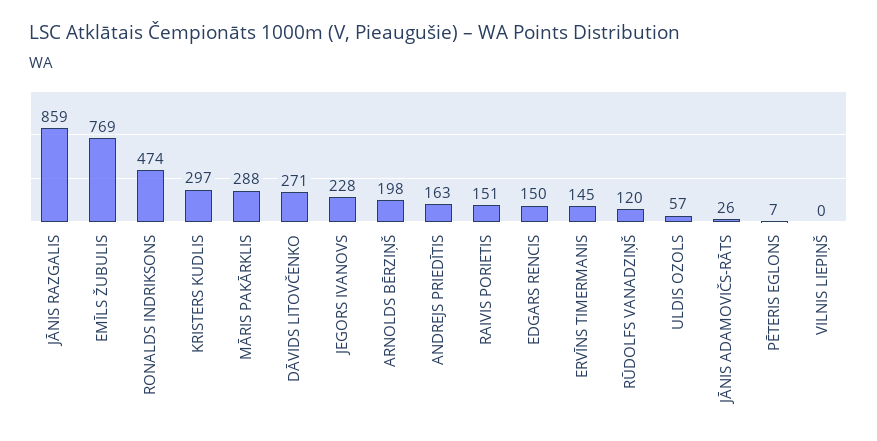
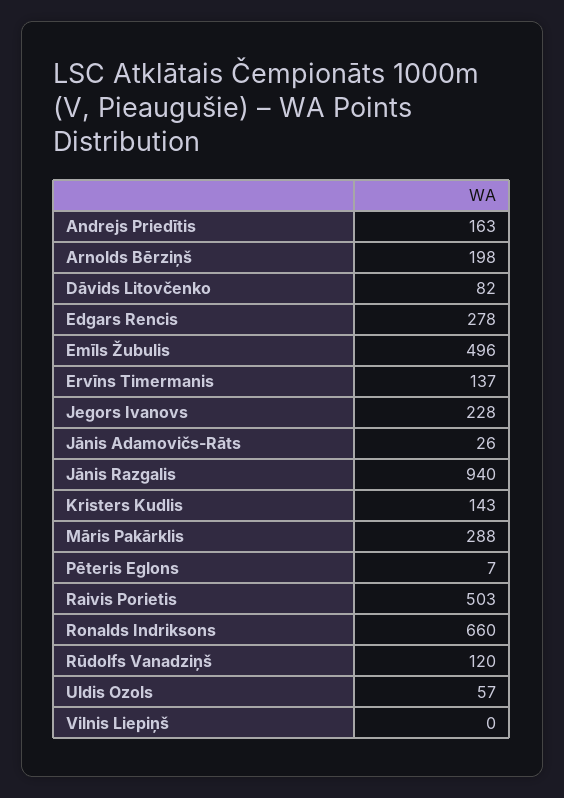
JĀNIS RAZGALIS: 859 -> 940
EMĪLS ŽUBULIS: 769 -> 496
RONALDS INDRIKSONS: 474 -> 660
KRISTERS KUDLIS: 297 -> 143
DĀVIDS LITOVČENKO: 271 -> 82
RAIVIS PORIETIS: 151 -> 503
EDGARS RENCIS: 150 -> 278
ERVĪNS TIMERMANIS: 145 -> 137

